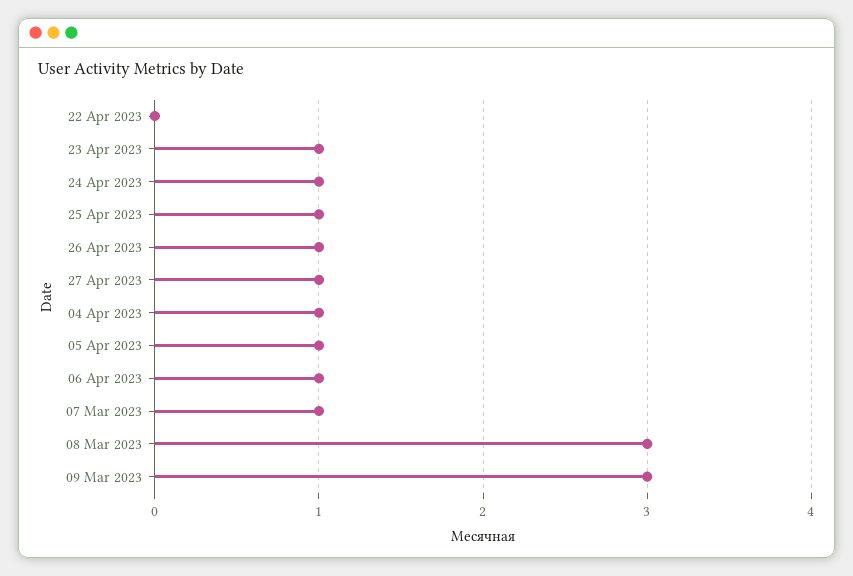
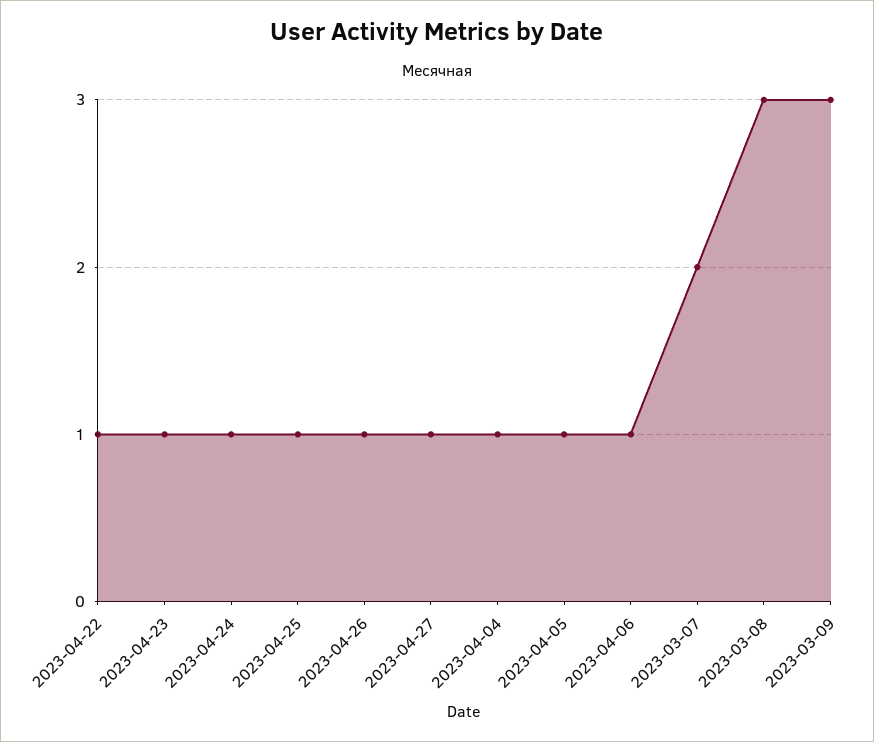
22 Apr 2023: 0 -> 1
07 Mar 2023: 1 -> 2

